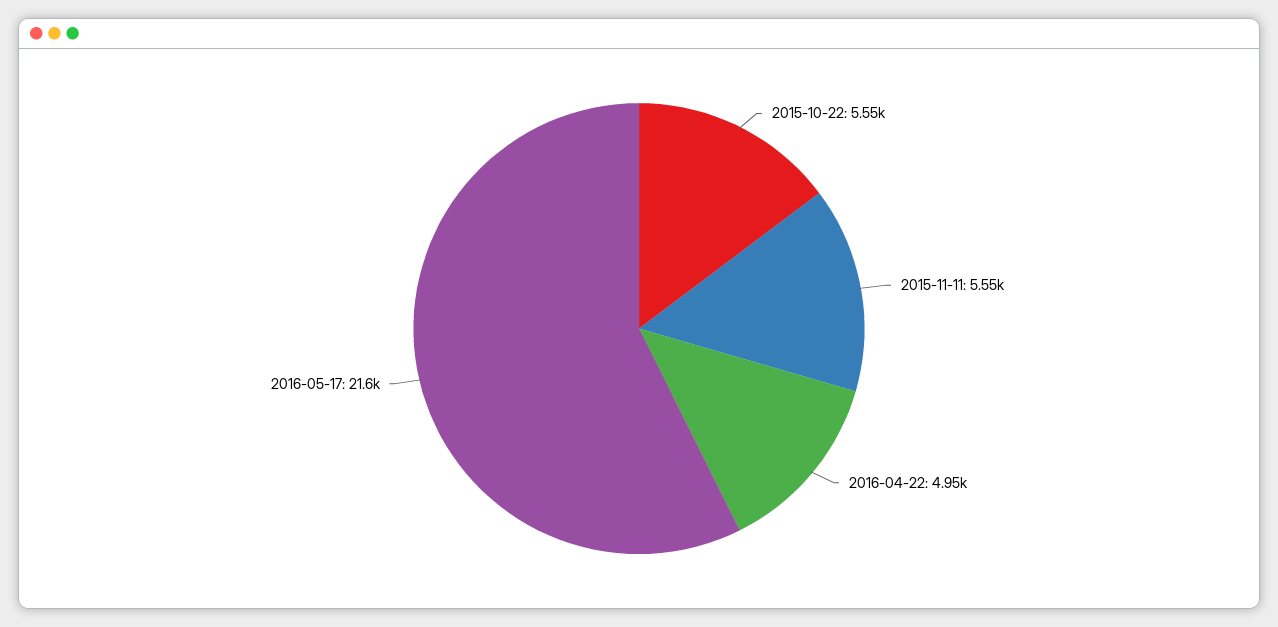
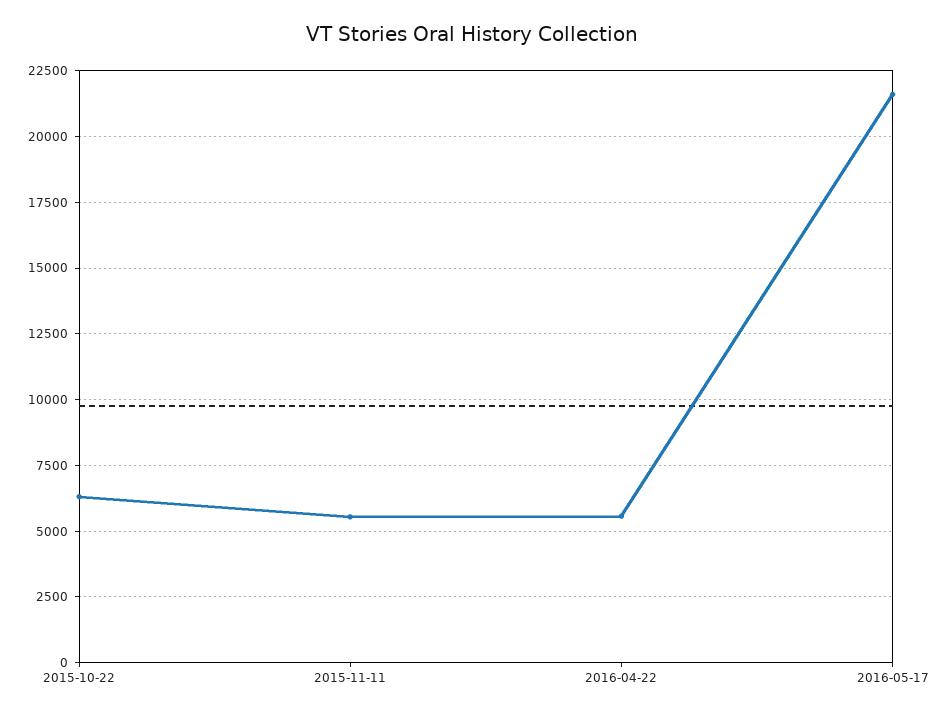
2015-10-22: 5550 -> 6250
2016-04-22: 4950 -> 5500

